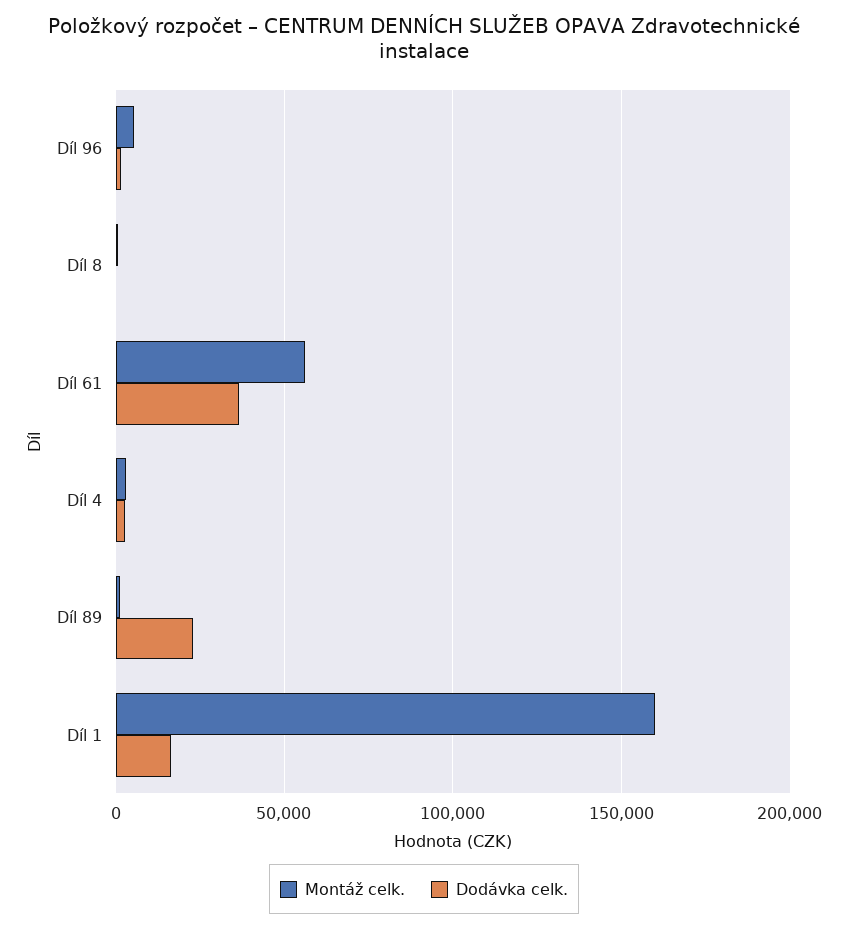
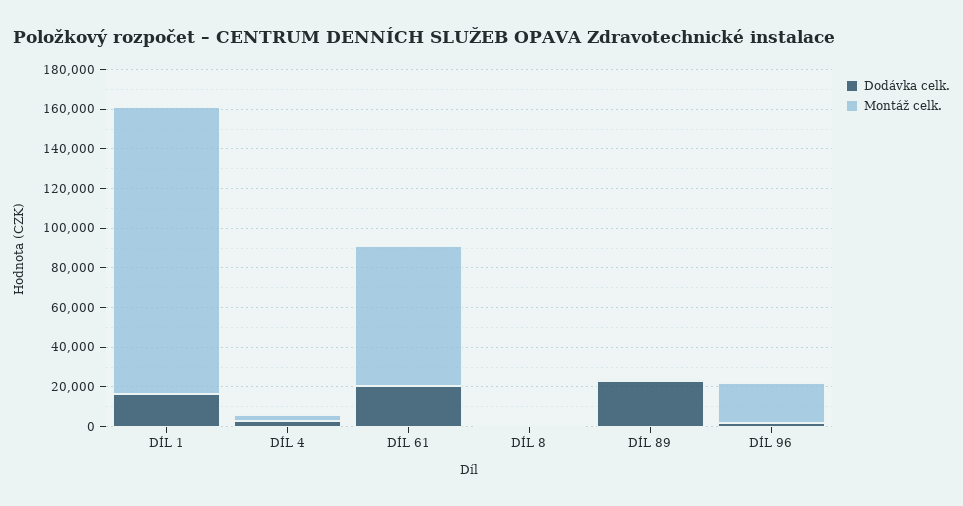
Montáž celk., Díl 96: 5000 -> 20000
Montáž celk., Díl 61: 55000 -> 70000
Dodávka celk., Díl 61: 35000 -> 20000
Montáž celk., Díl 1: 160000 -> 145000

